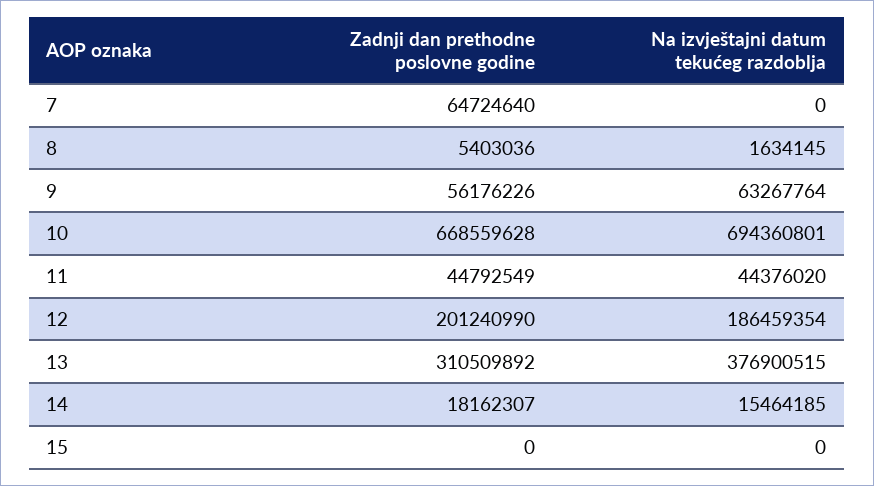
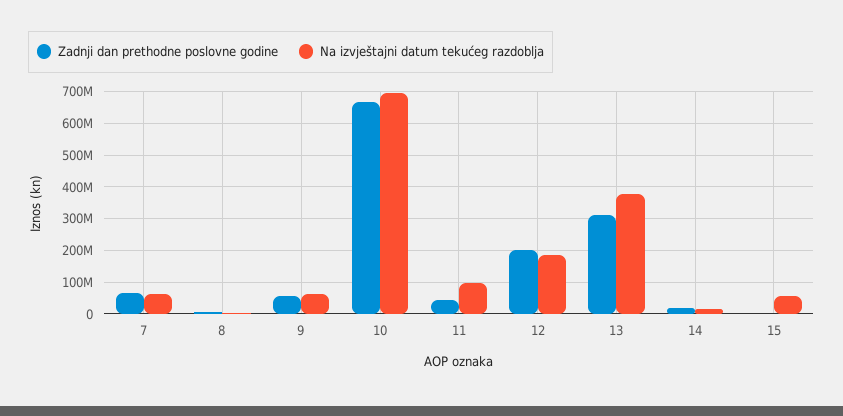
Na izvještajni datum tekućeg razdoblja, 7: 0 -> 60000000
Na izvještajni datum tekućeg razdoblja, 11: 44376020 -> 100000000
Na izvještajni datum tekućeg razdoblja, 15: 0 -> 60000000

